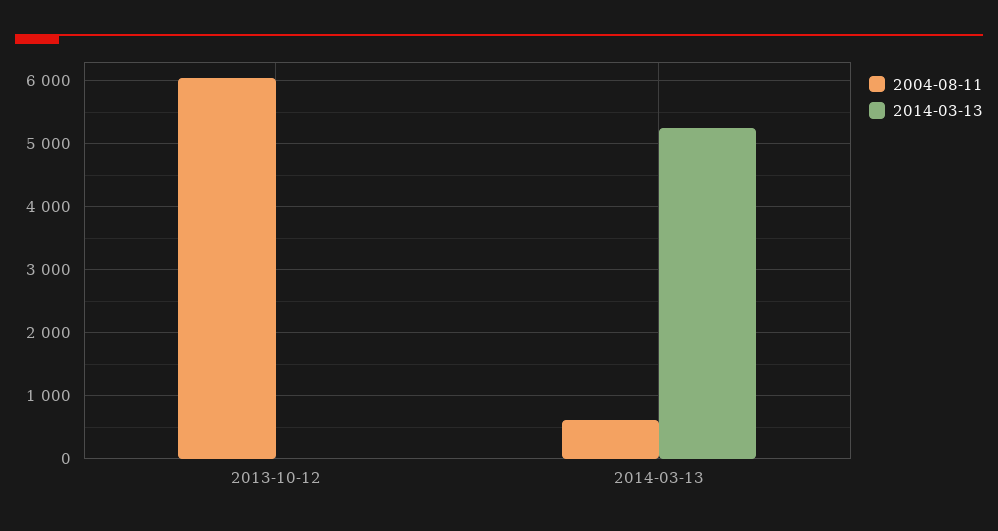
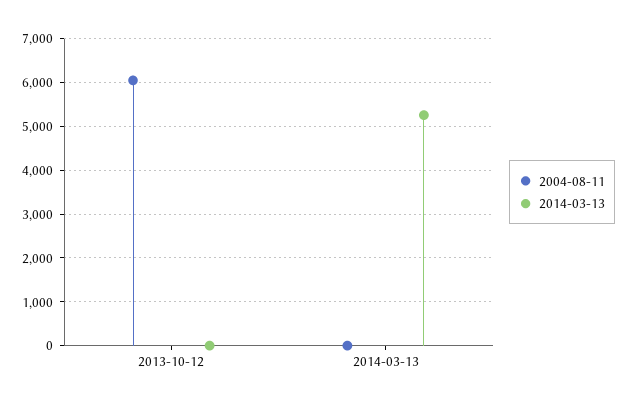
2004-08-11, 2014-03-13: 600 -> 0

